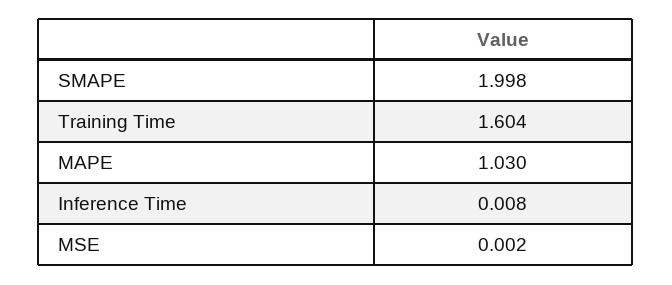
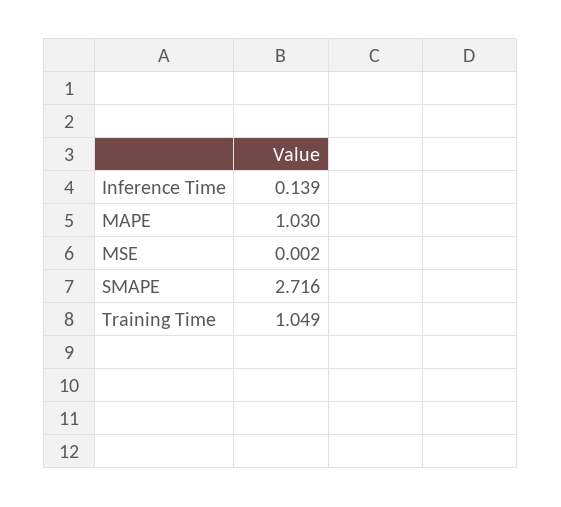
SMAPE: 1.998 -> 2.716
Training Time: 1.604 -> 1.049
Inference Time: 0.008 -> 0.139

